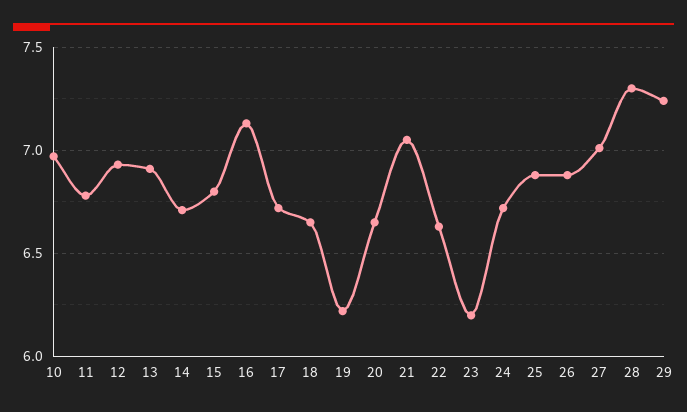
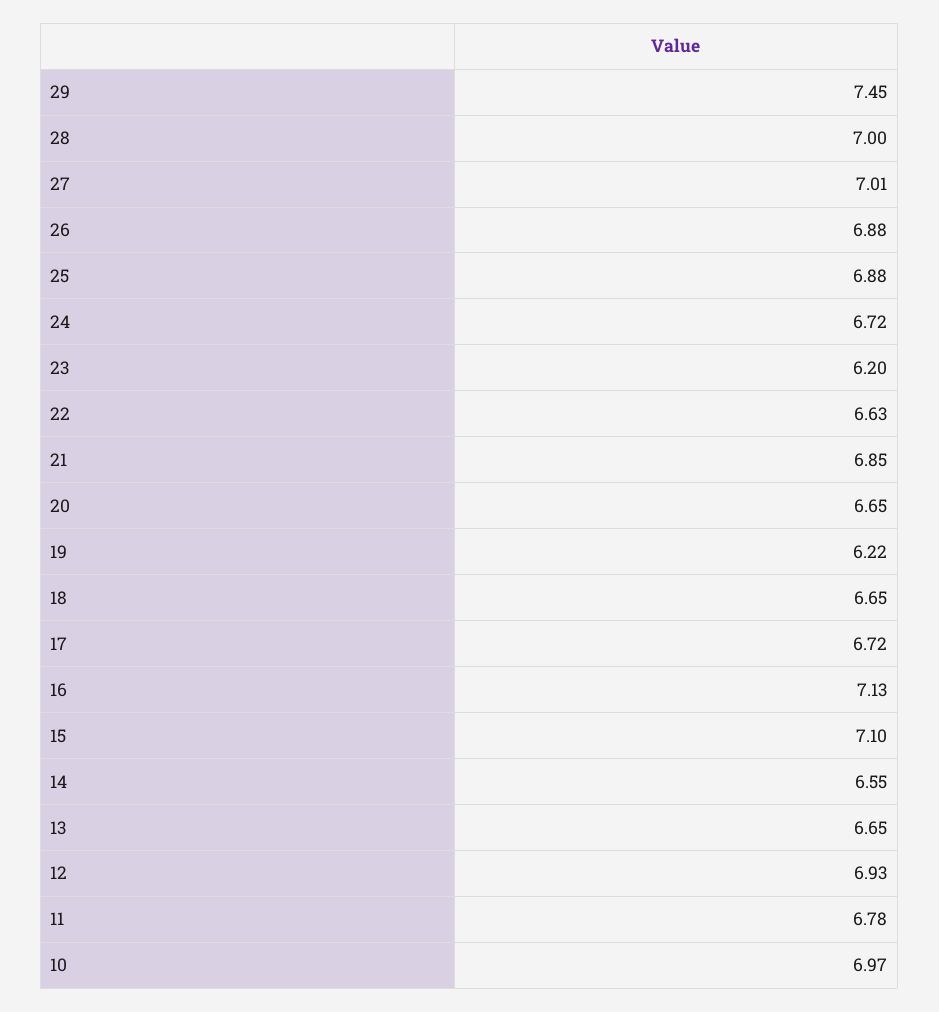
13: 6.9 -> 6.65
14: 6.7 -> 6.55
15: 6.8 -> 7.1
21: 7.05 -> 6.85
28: 7.3 -> 7
29: 7.25 -> 7.45

